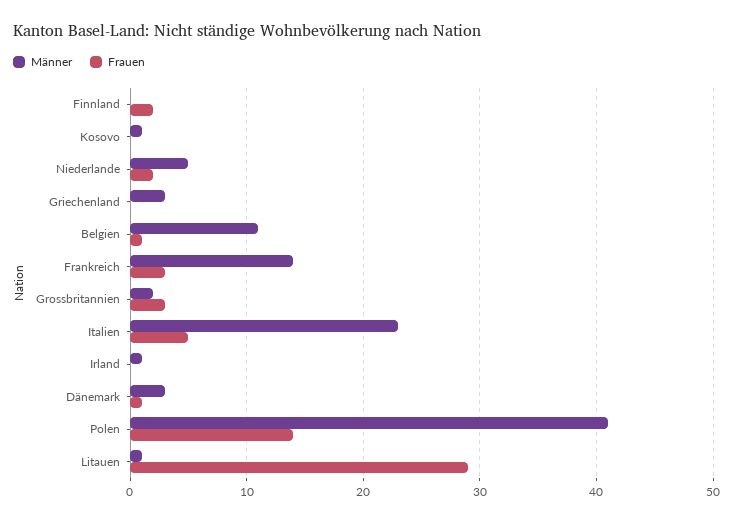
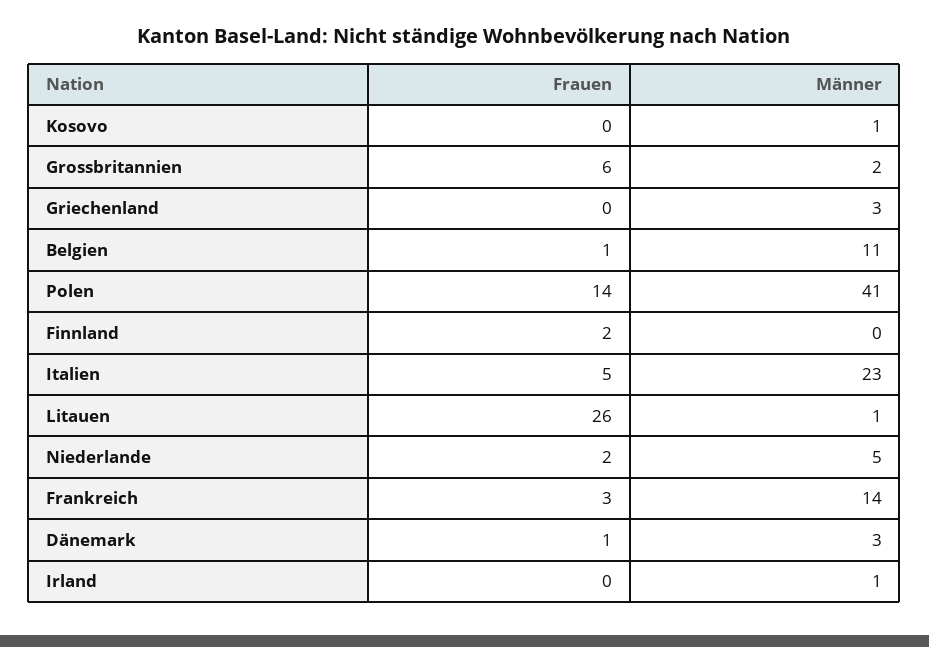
Frauen, Grossbritannien: 3 -> 6
Frauen, Litauen: 29 -> 26

